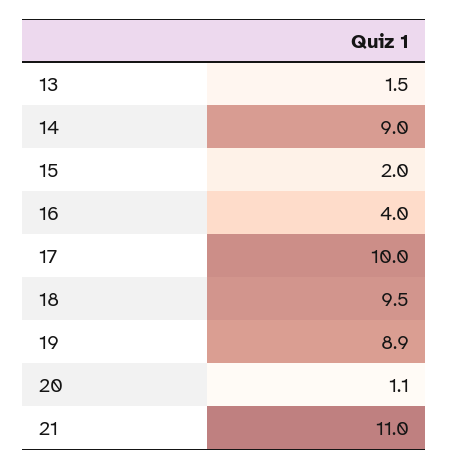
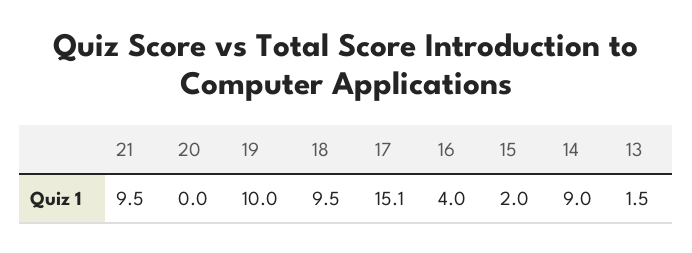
17: 10 -> 15.1
19: 8.9 -> 10
20: 1.1 -> 0
21: 11 -> 9.5

